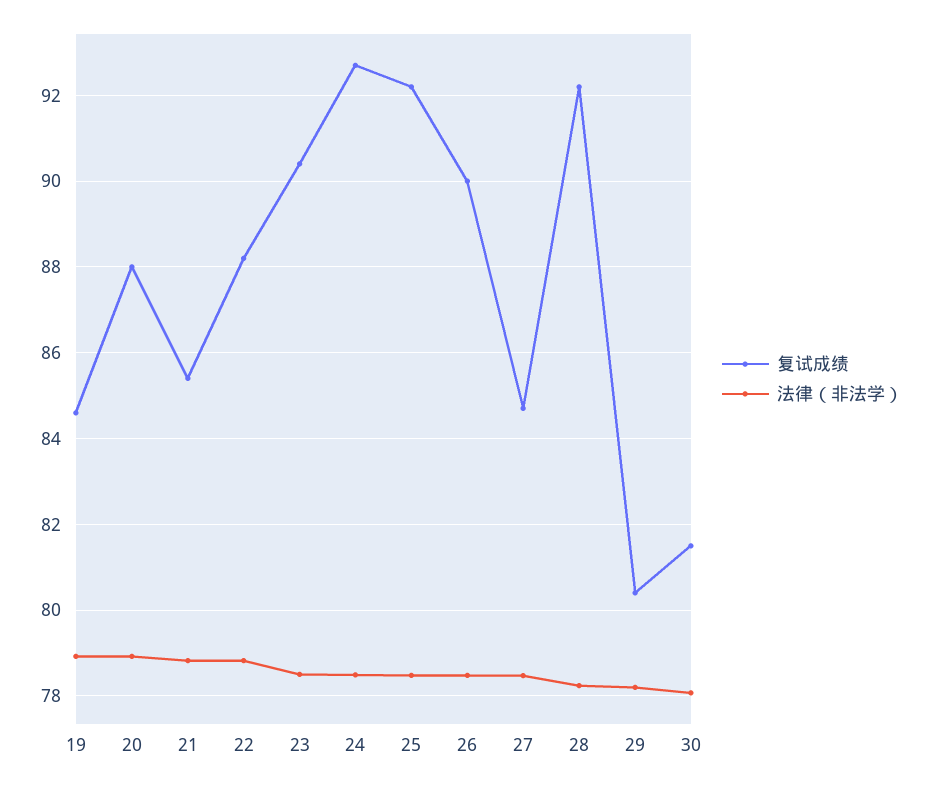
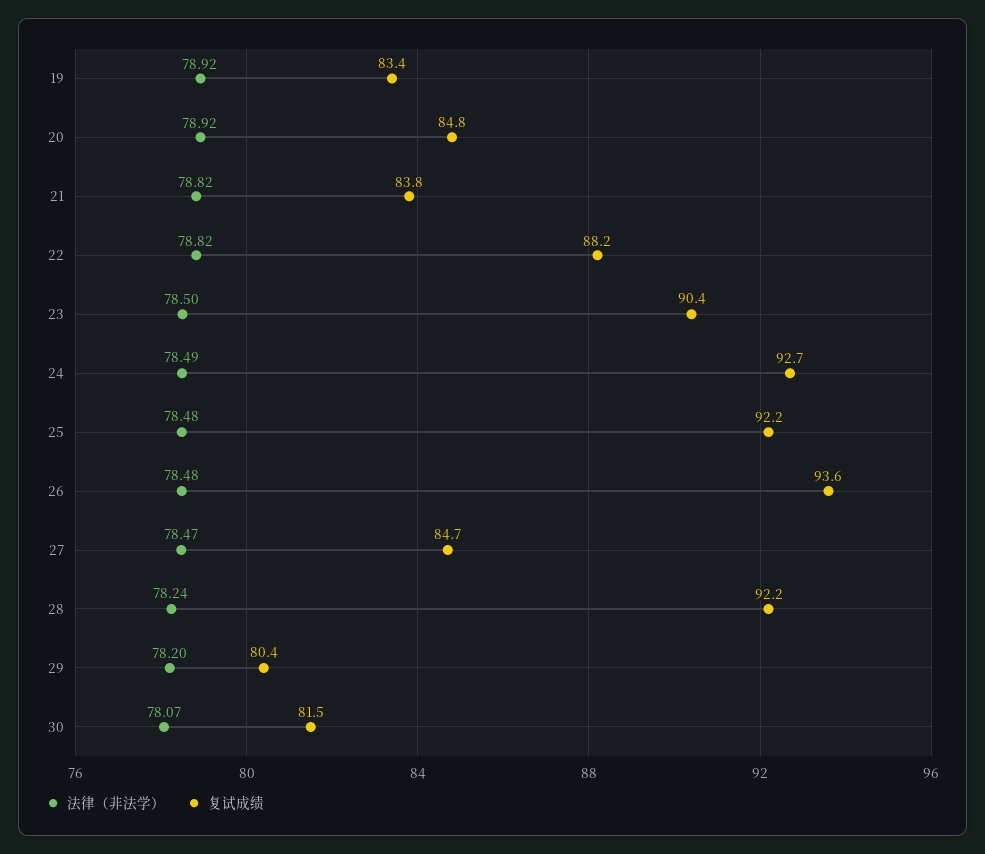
复试成绩, 19: 84.6 -> 83.4
复试成绩, 20: 88 -> 84.8
复试成绩, 21: 85.4 -> 83.8
复试成绩, 26: 90 -> 93.6

